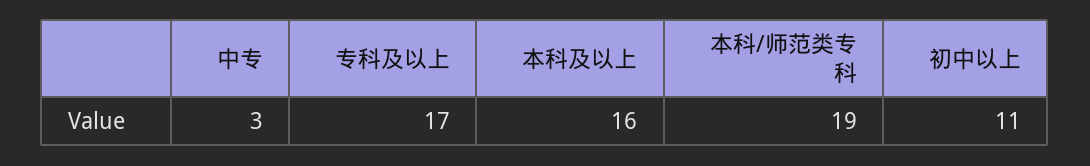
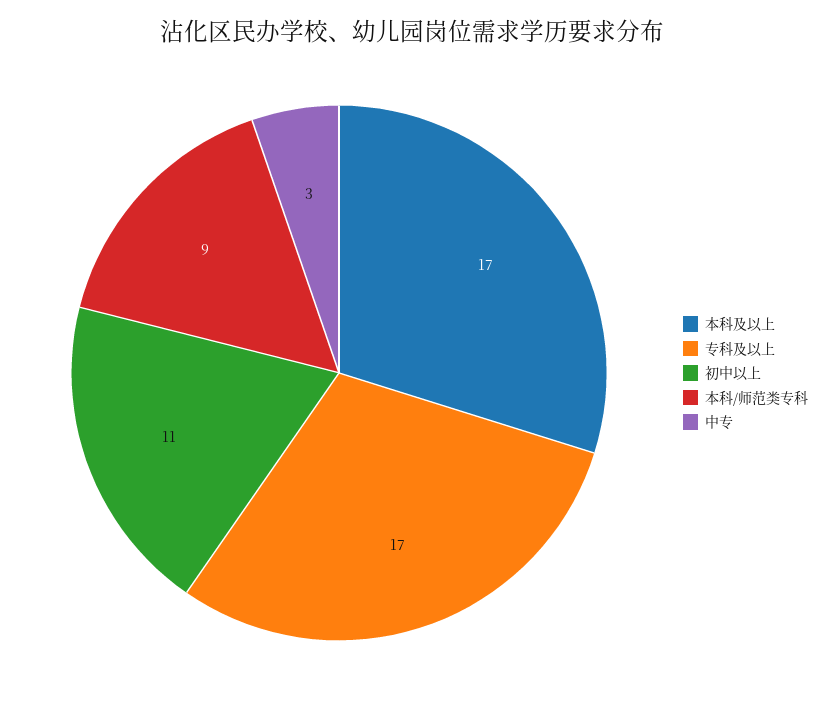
本科及以上: 16 -> 17
本科/师范类专科: 19 -> 9

